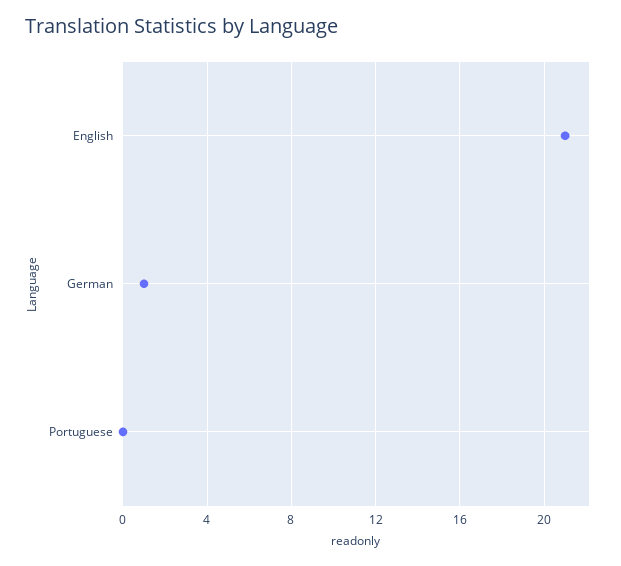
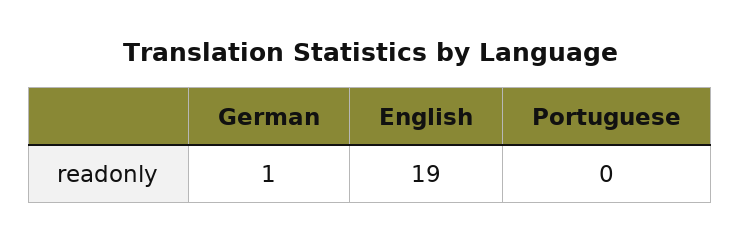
English: 21 -> 19

